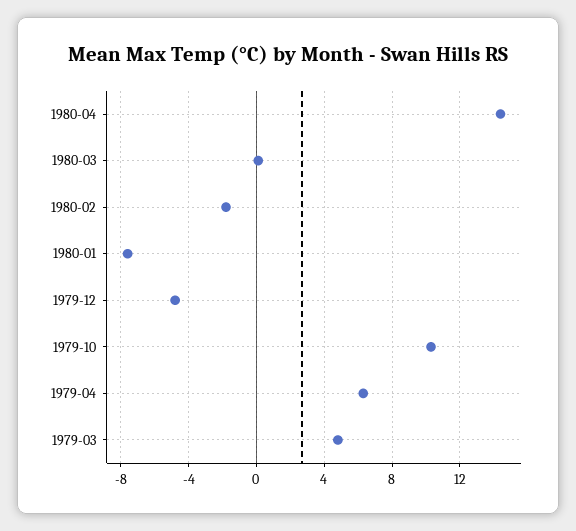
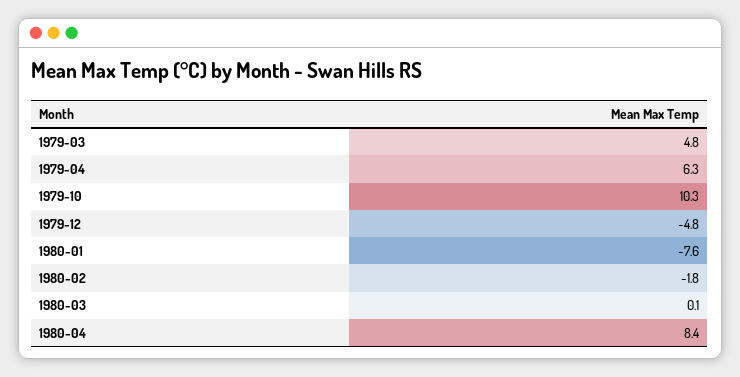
1980-04: 14.5 -> 8.4

